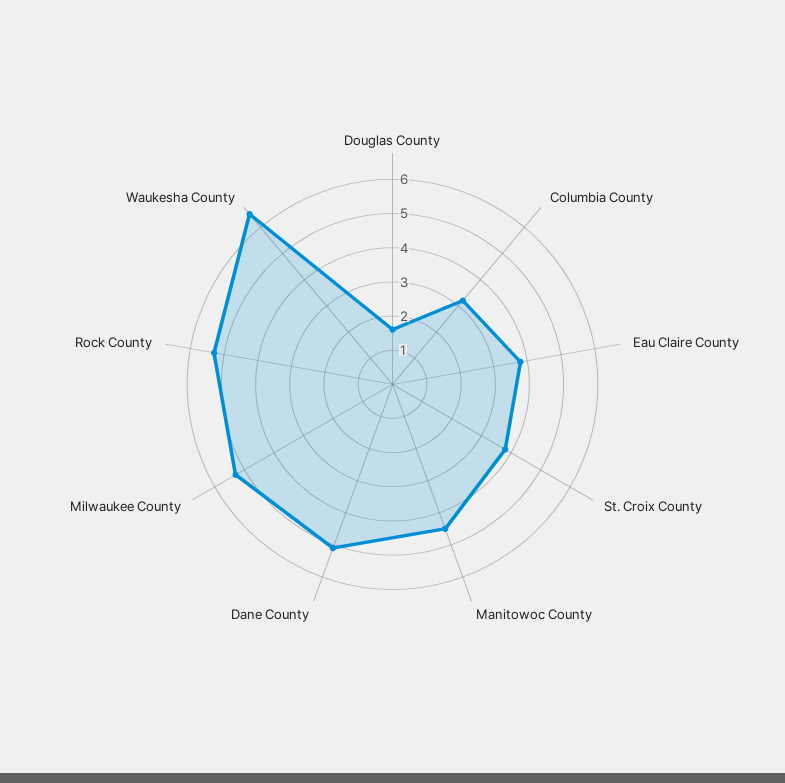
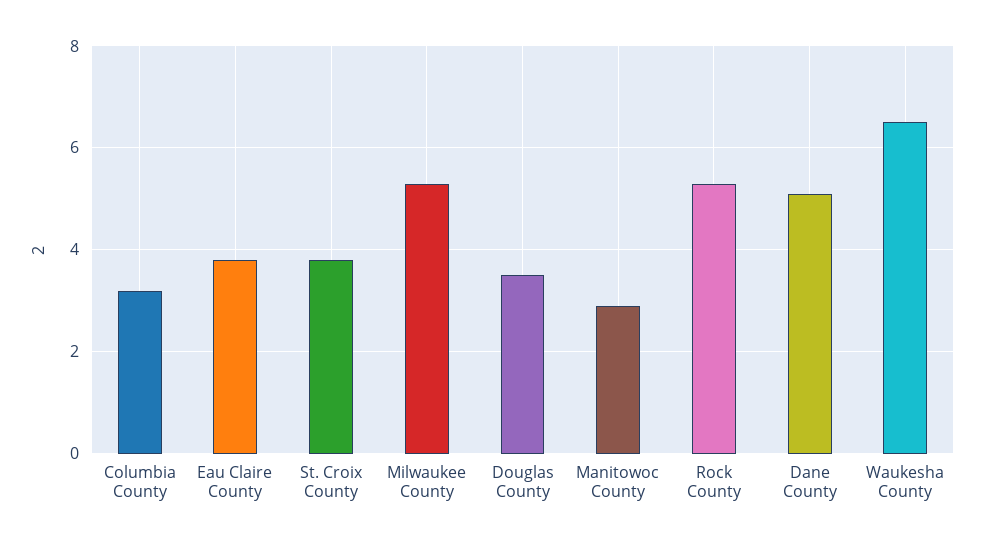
Douglas County: 1.5 -> 3.5
Manitowoc County: 4.5 -> 3

